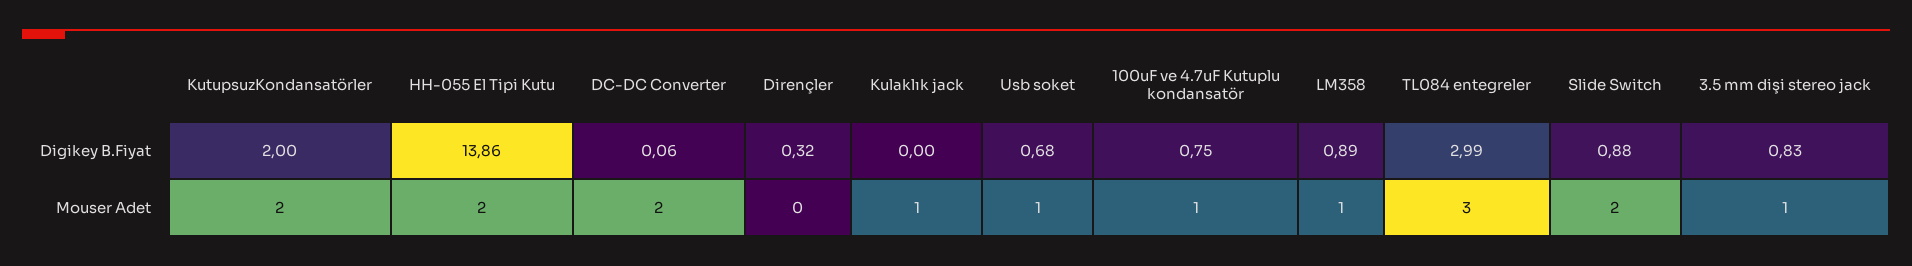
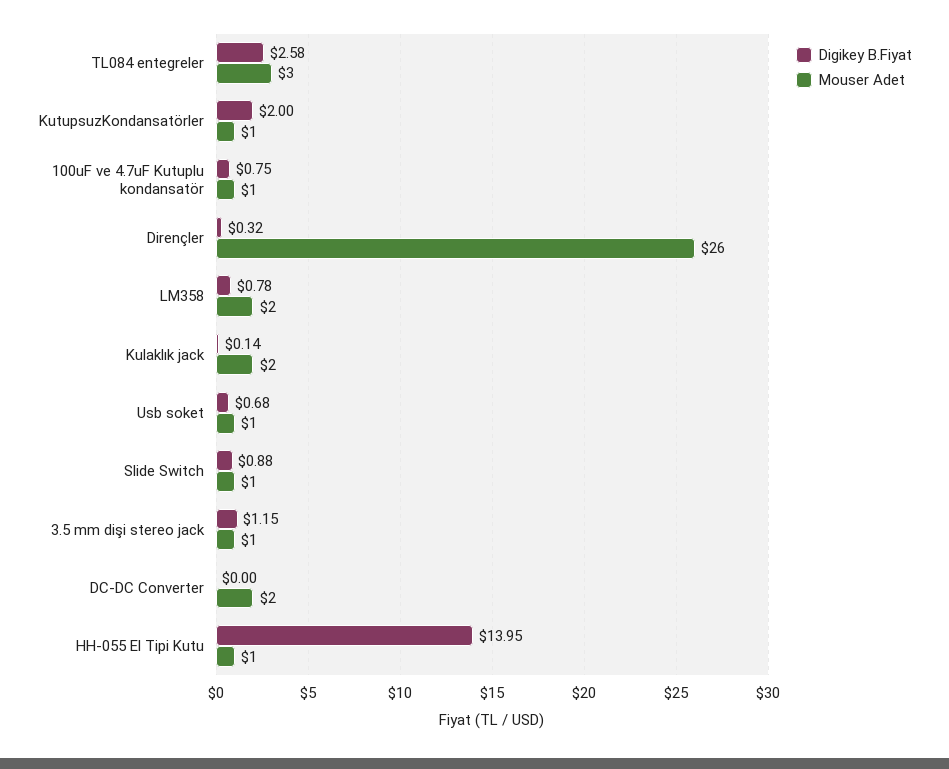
Digikey B.Fiyat, HH-055 El Tipi Kutu: 13.86 -> 13.95
Digikey B.Fiyat, DC-DC Converter: 0.06 -> 0
Digikey B.Fiyat, Kulaklık jack: 0 -> 0.14
Digikey B.Fiyat, LM358: 0.89 -> 0.78
Digikey B.Fiyat, TL084 entegreler: 2.99 -> 2.58
Digikey B.Fiyat, 3.5 mm dişi stereo jack: 0.83 -> 1.15
Mouser Adet, KutupsuzKondansatörler: 2 -> 1
Mouser Adet, HH-055 El Tipi Kutu: 2 -> 1
Mouser Adet, Dirençler: 0 -> 26
Mouser Adet, Kulaklık jack: 1 -> 2
Mouser Adet, LM358: 1 -> 2
Mouser Adet, Slide Switch: 2 -> 1

